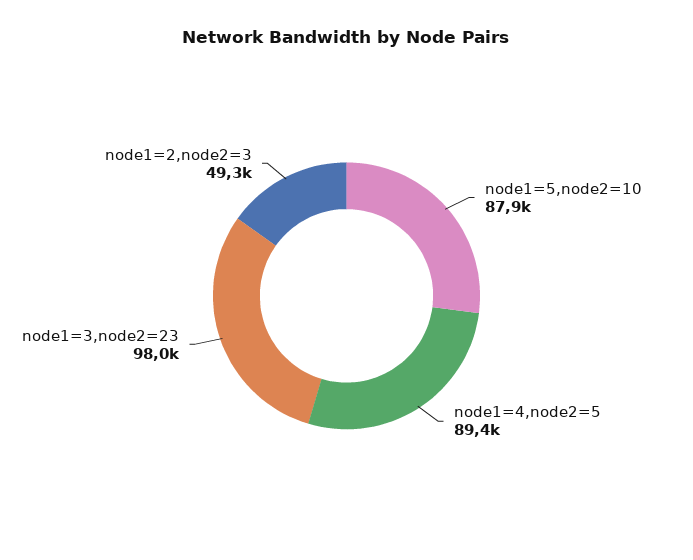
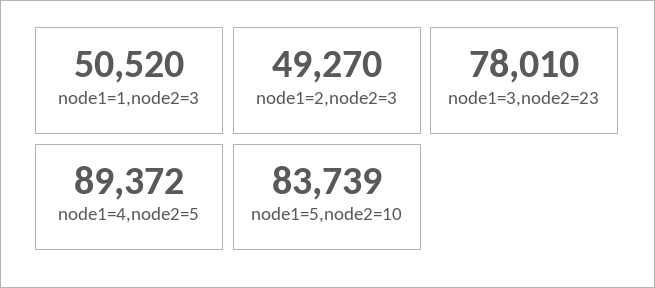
node1=5,node2=10: 87900 -> 83739
node1=3,node2=23: 98000 -> 78010
node1=1,node2=3: none -> 50520

